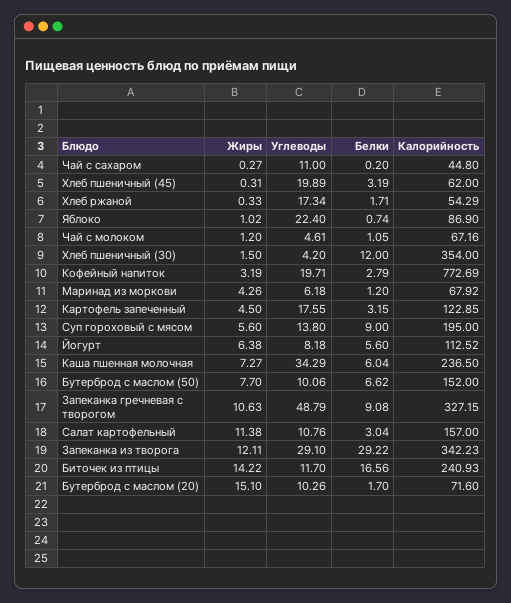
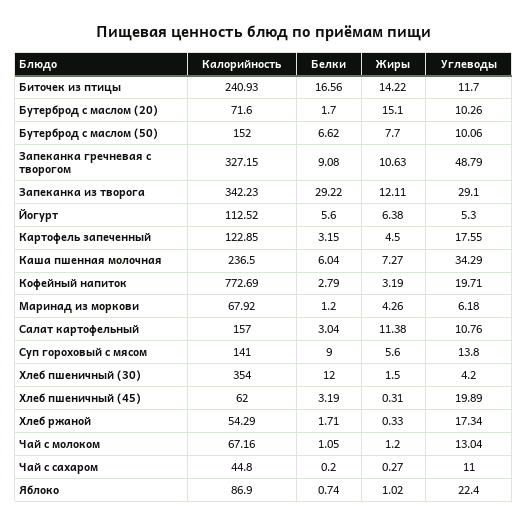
Углеводы, Чай с молоком: 4.61 -> 13.04
Калорийность, Суп гороховый с мясом: 195 -> 141
Углеводы, Йогурт: 8.18 -> 5.3

